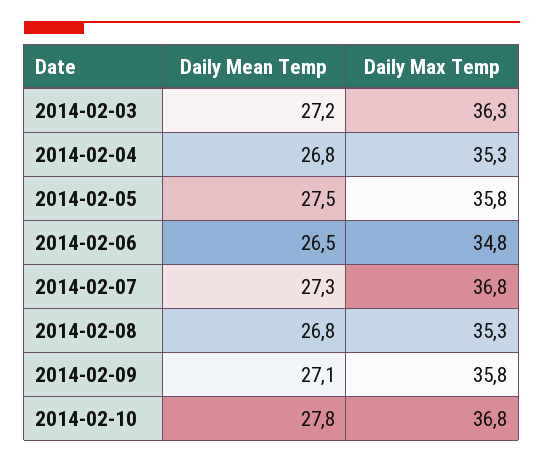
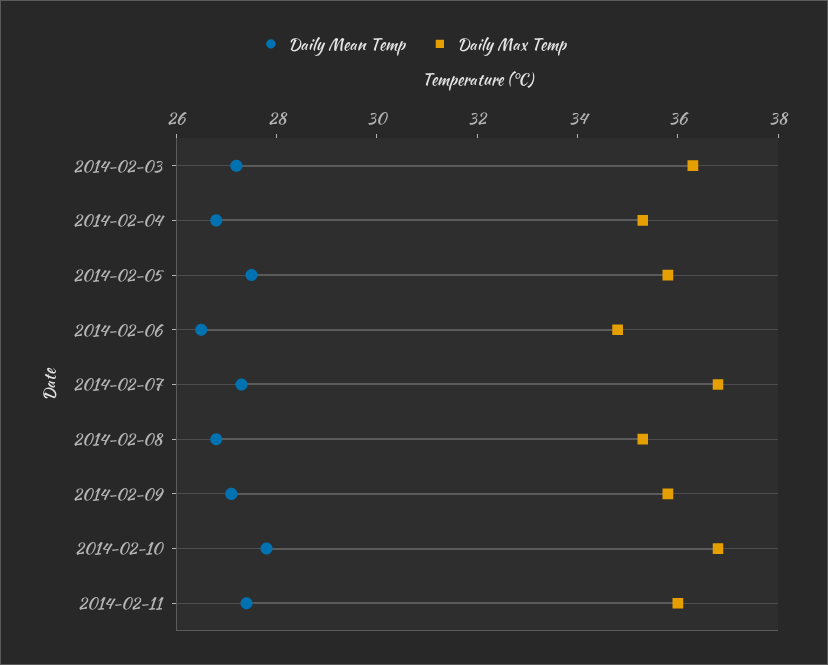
Daily Mean Temp, 2014-02-11: none -> 27.5
Daily Max Temp, 2014-02-11: none -> 36

